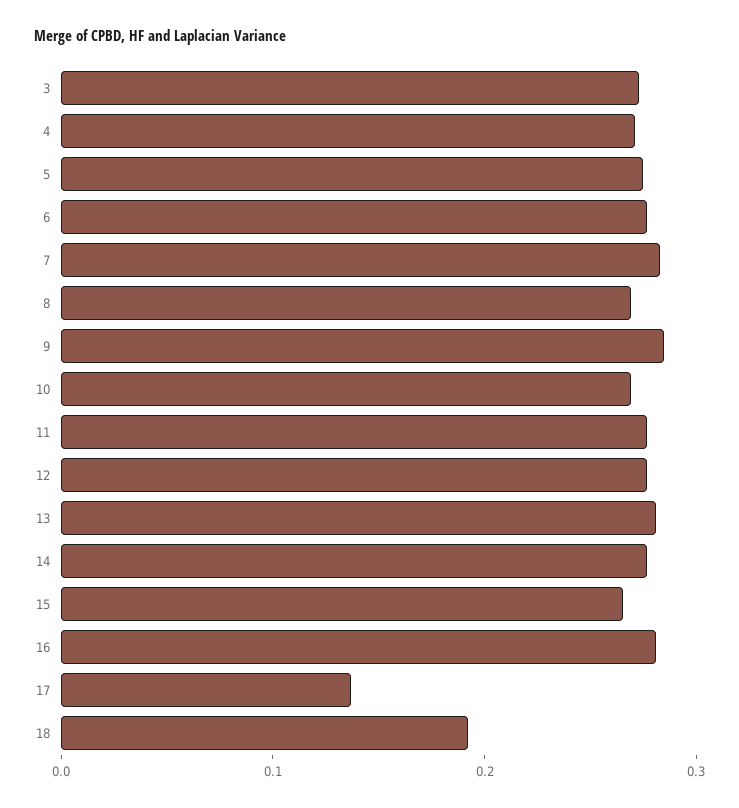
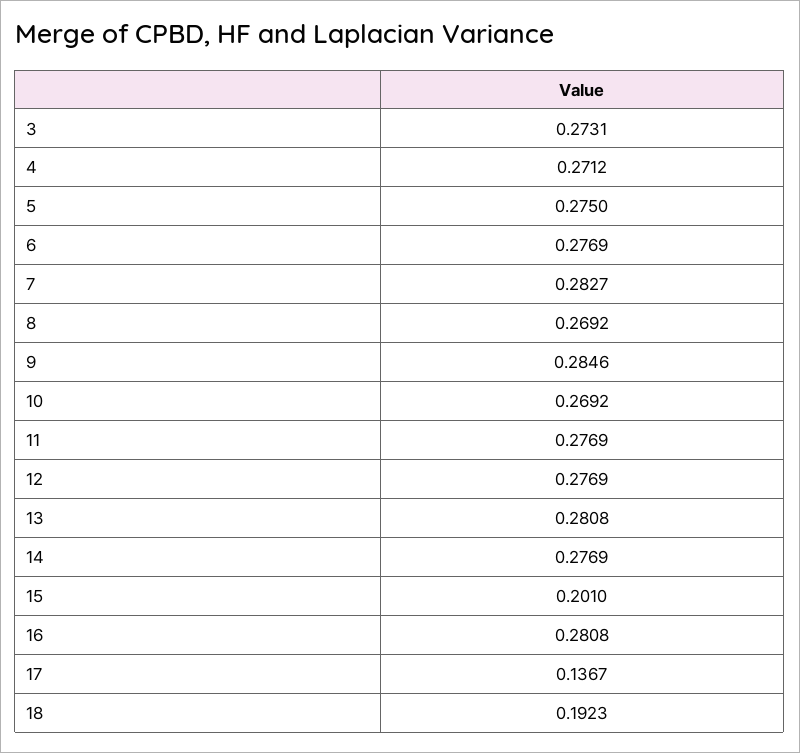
15: 0.26 -> 0.201

